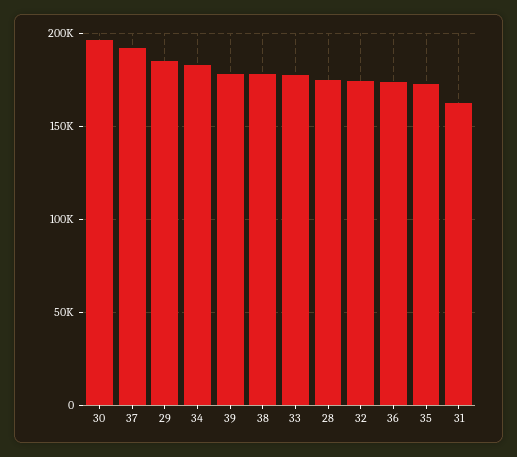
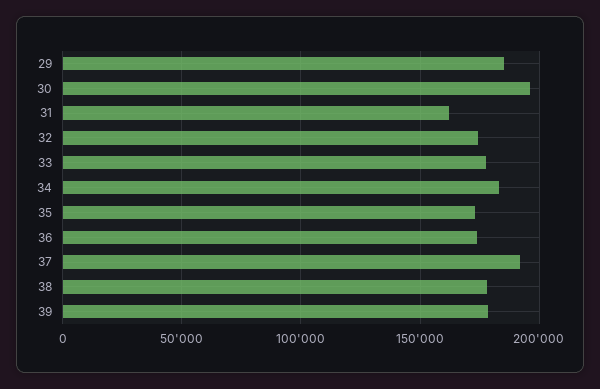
28: 175000 -> none

